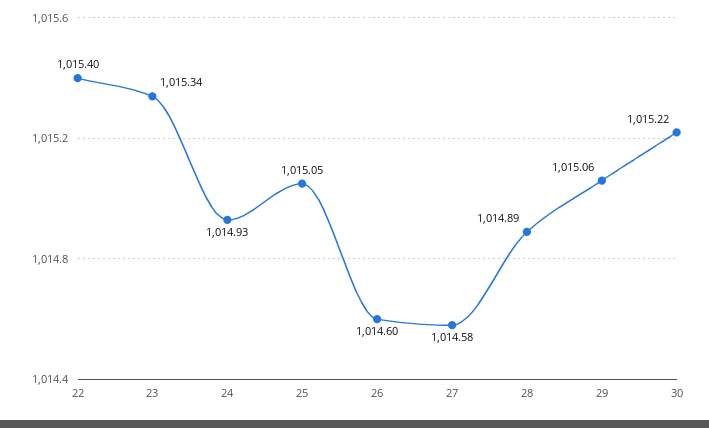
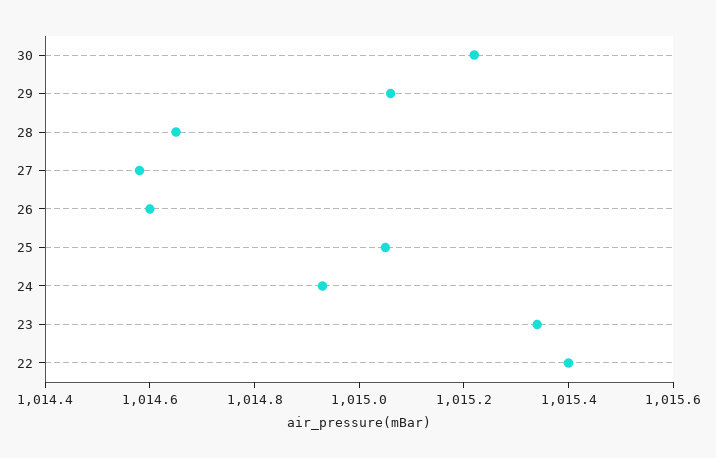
28: 1014.89 -> 1014.65

